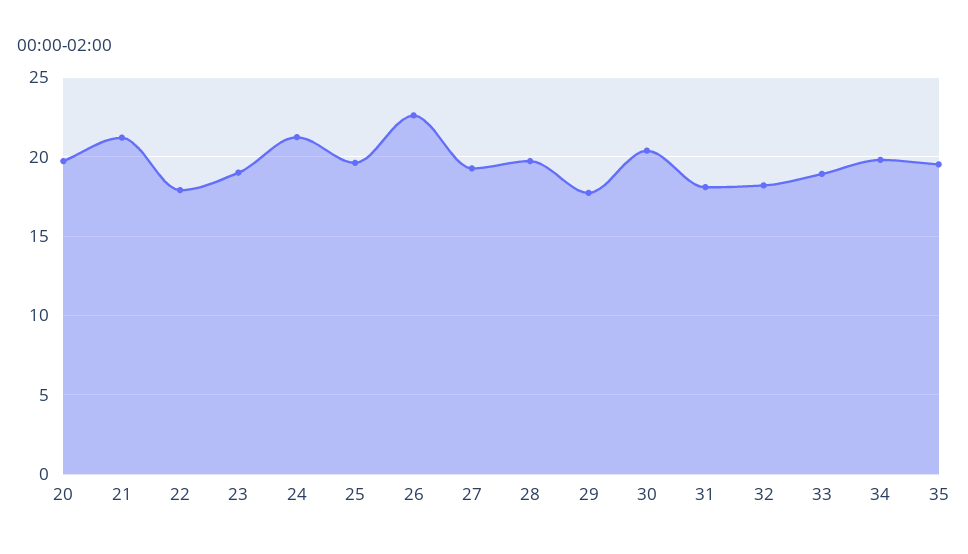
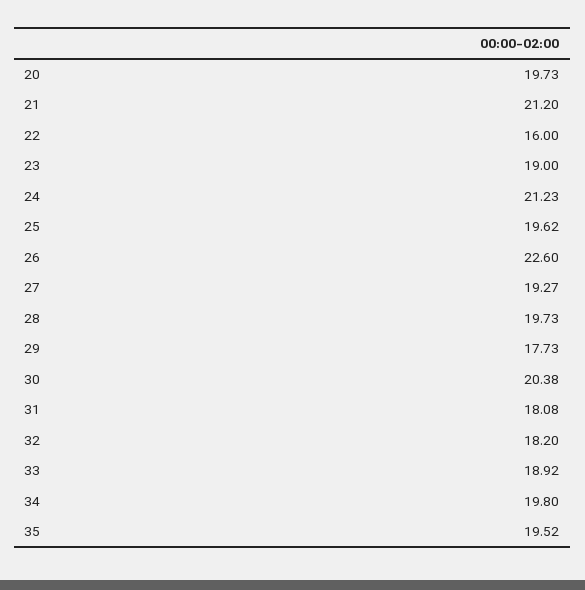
22: 18 -> 16

